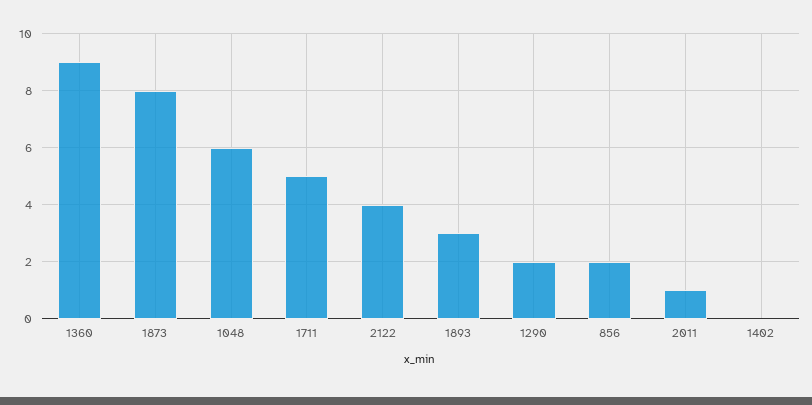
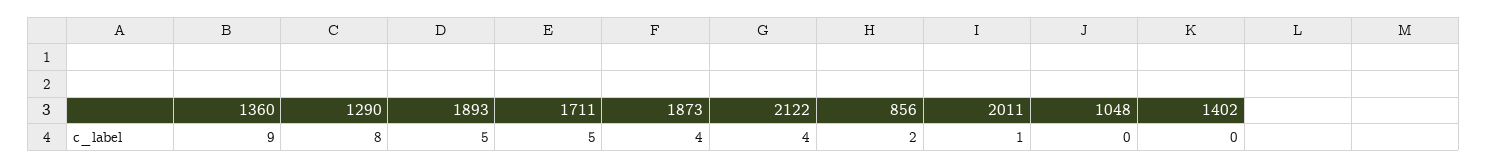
1873: 8 -> 4
1048: 6 -> 0
1893: 3 -> 5
1290: 2 -> 8

